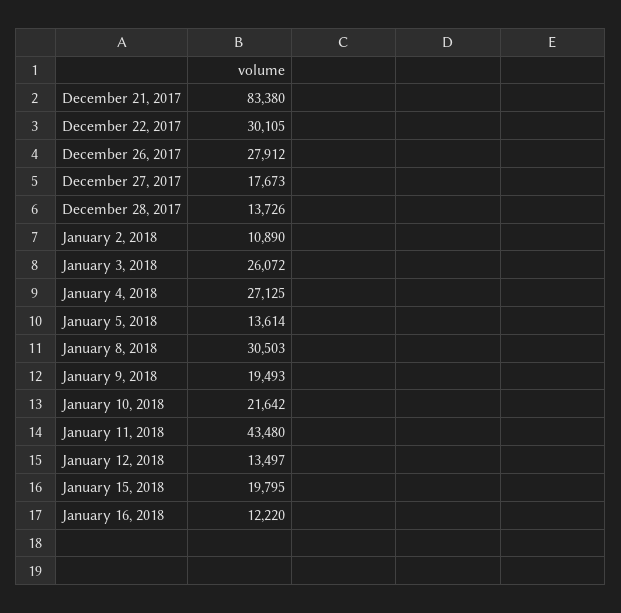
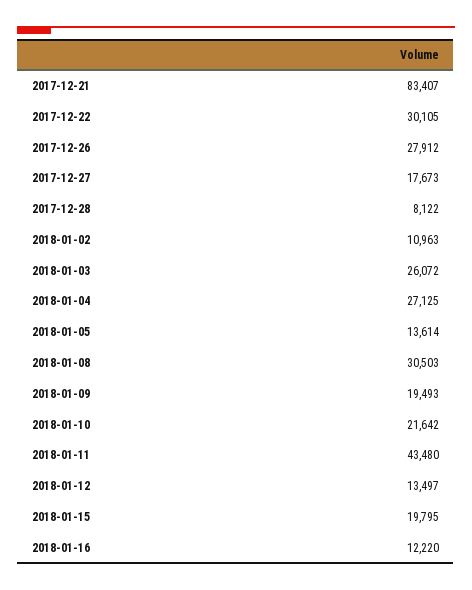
December 21, 2017: 83380 -> 83407
December 28, 2017: 13726 -> 8122
January 2, 2018: 10890 -> 10963

